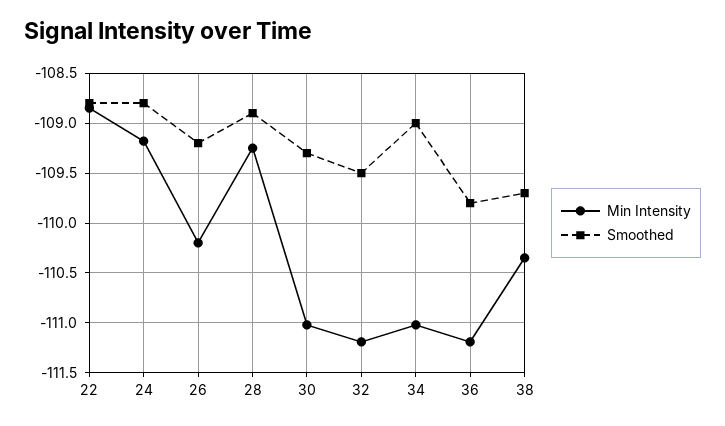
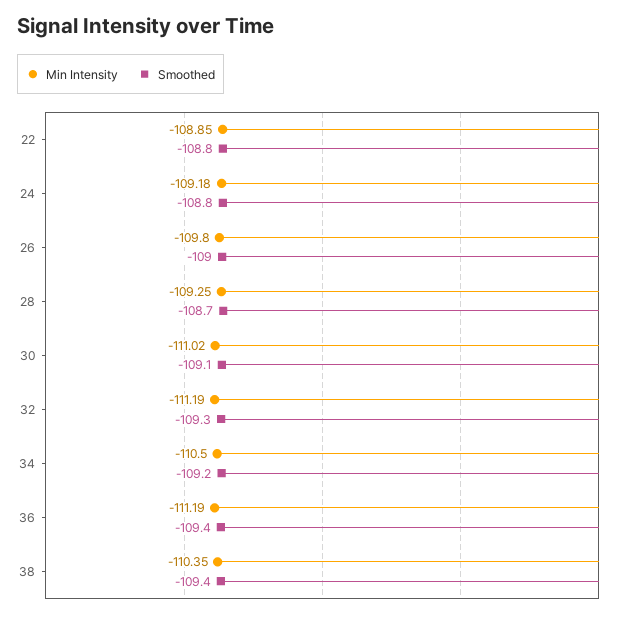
Min Intensity, 26: -110.2 -> -109.8
Smoothed, 26: -109.2 -> -109
Smoothed, 28: -108.9 -> -108.7
Smoothed, 30: -109.3 -> -109.1
Smoothed, 32: -109.5 -> -109.3
Min Intensity, 34: -111 -> -110.5
Smoothed, 34: -109 -> -109.2
Smoothed, 36: -109.8 -> -109.4
Smoothed, 38: -109.7 -> -109.4

